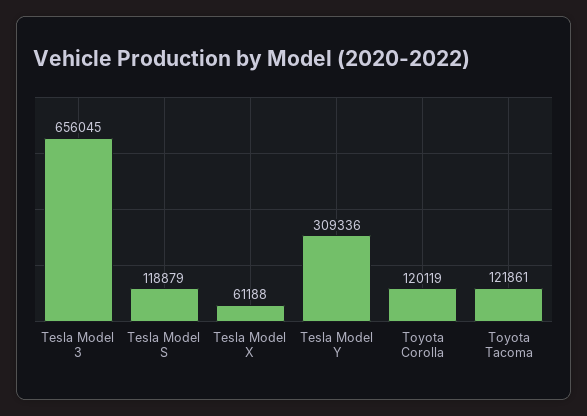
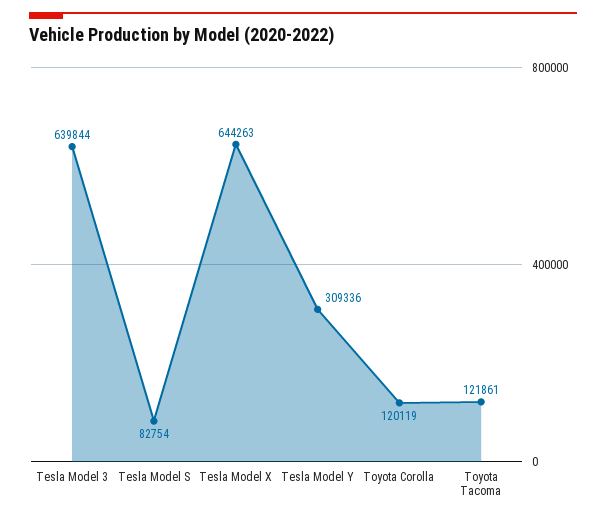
Tesla Model 3: 656045 -> 639844
Tesla Model S: 118879 -> 82754
Tesla Model X: 61188 -> 644263

